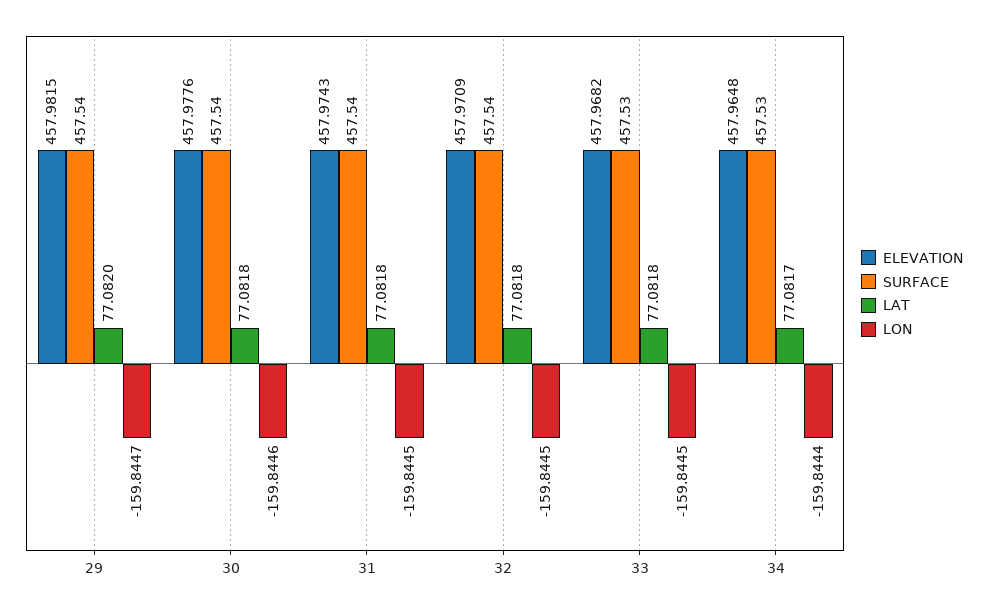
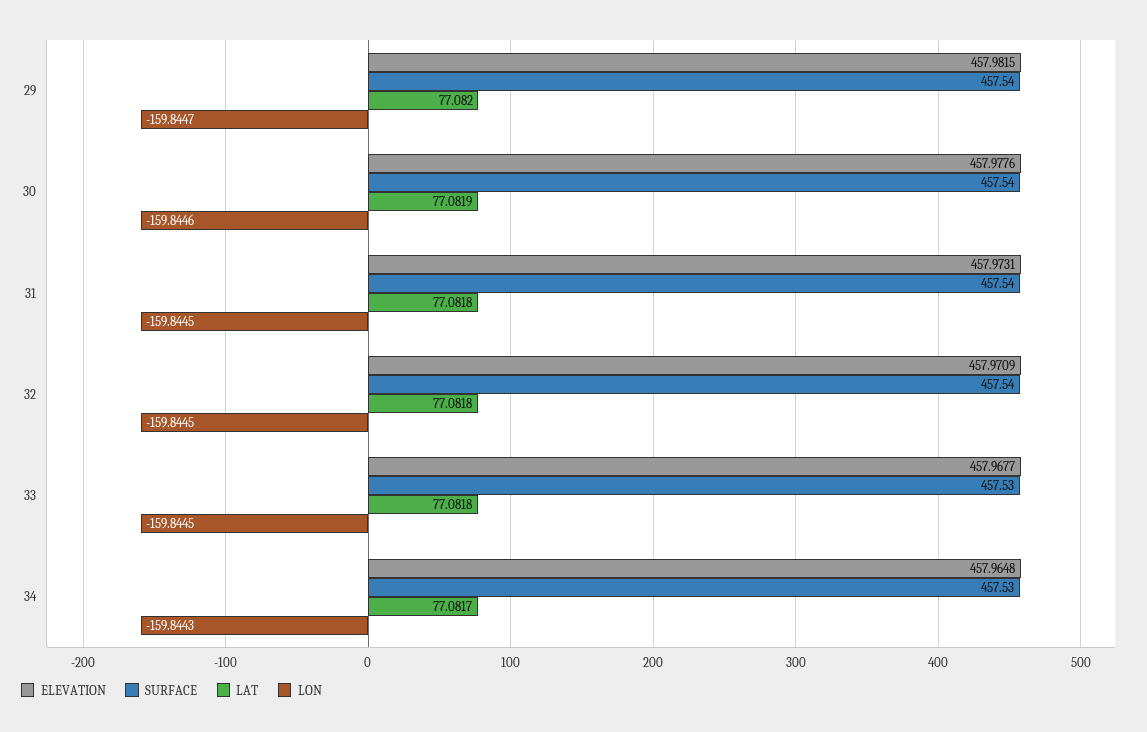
LAT, 30: 77.0818 -> 77.0819
ELEVATION, 31: 457.9743 -> 457.9731
ELEVATION, 33: 457.9682 -> 457.9677
LON, 34: -159.8444 -> -159.8443

